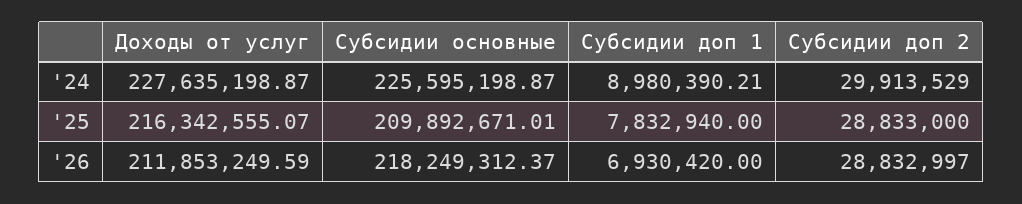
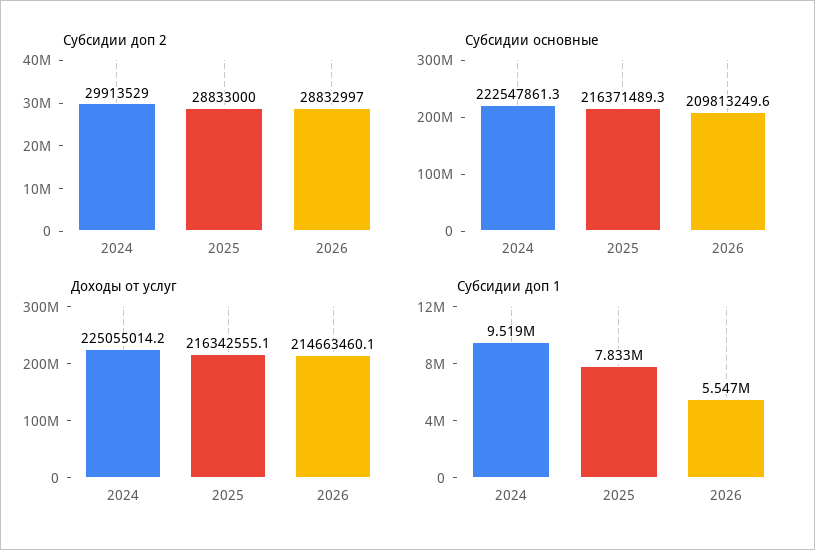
Доходы от услуг, '24: 227635198.87 -> 225055014.2
Субсидии основные, '24: 225595198.87 -> 222547861.3
Субсидии доп 1, '24: 8980390.21 -> 9519000
Субсидии основные, '25: 209892671.01 -> 216371489.3
Доходы от услуг, '26: 211853249.59 -> 214663460.1
Субсидии основные, '26: 218249312.37 -> 209813249.6
Субсидии доп 1, '26: 6930420 -> 5547000

